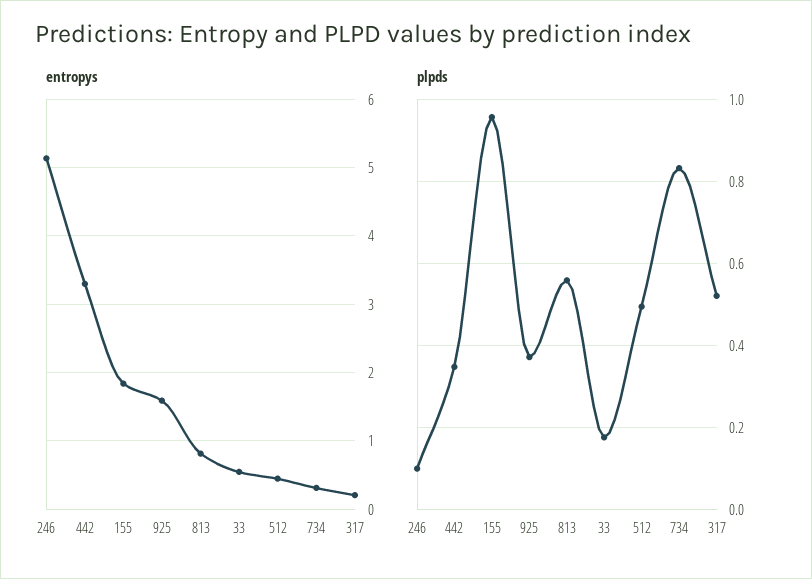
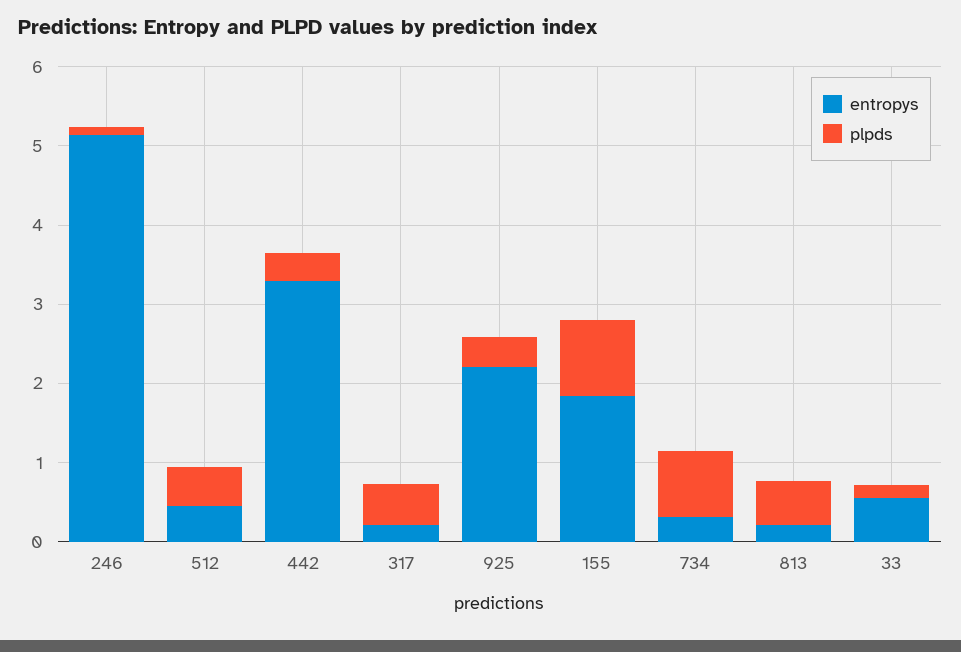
entropys, 925: 1.6 -> 2.2
entropys, 813: 0.8 -> 0.2

